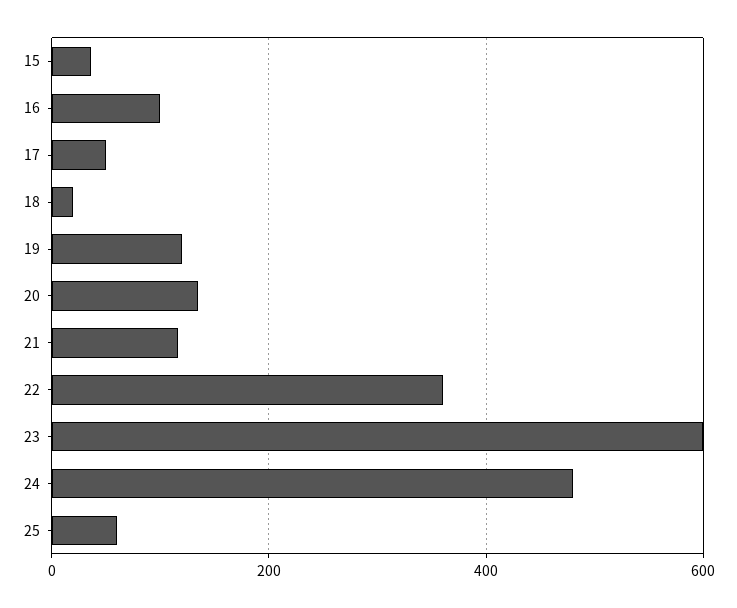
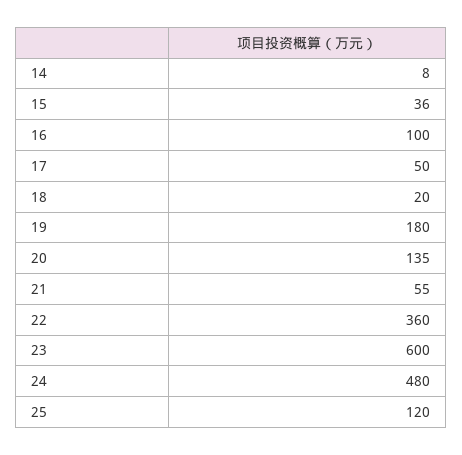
19: 120 -> 180
21: 120 -> 55
25: 60 -> 120
14: none -> 8

